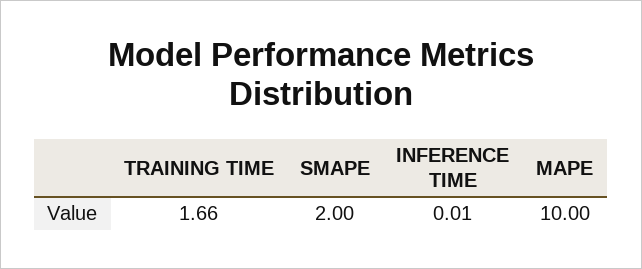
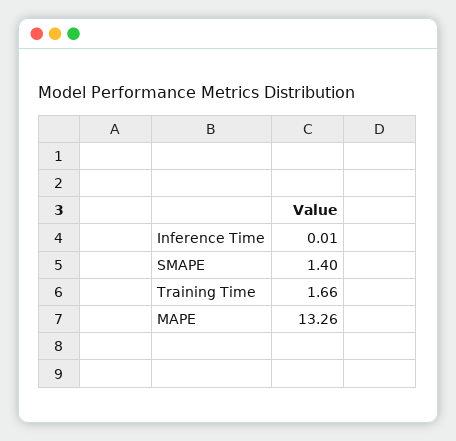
SMAPE: 2 -> 1.4
MAPE: 10 -> 13.26

